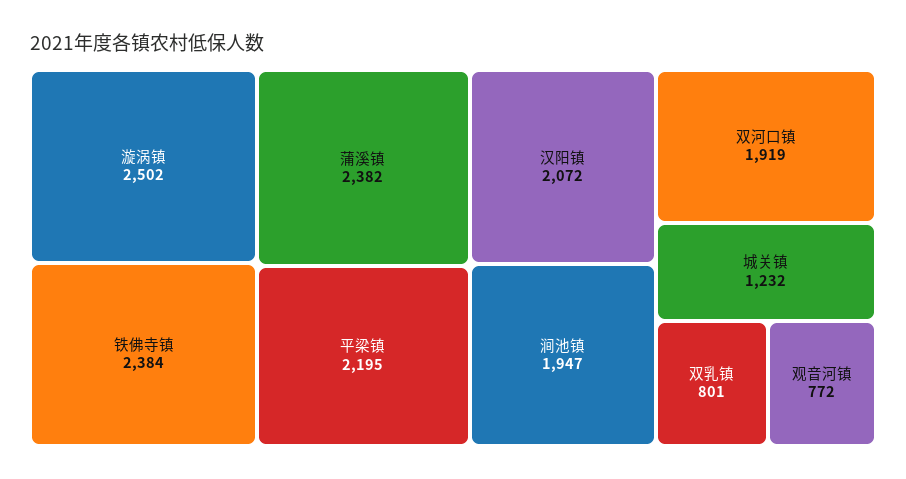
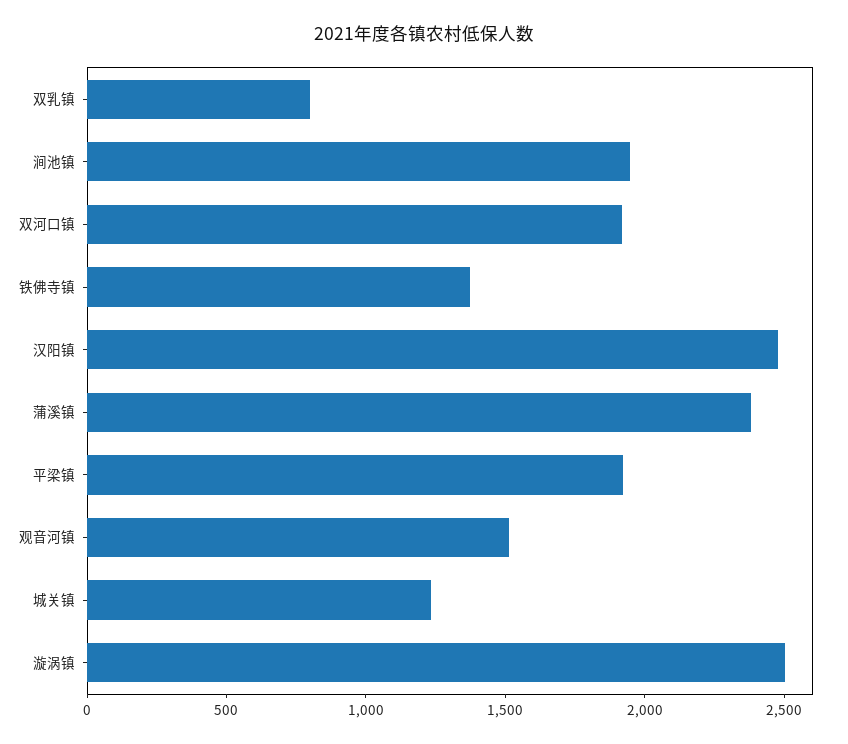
铁佛寺镇: 2384 -> 1400
平梁镇: 2195 -> 1900
汉阳镇: 2072 -> 2500
观音河镇: 772 -> 1500

